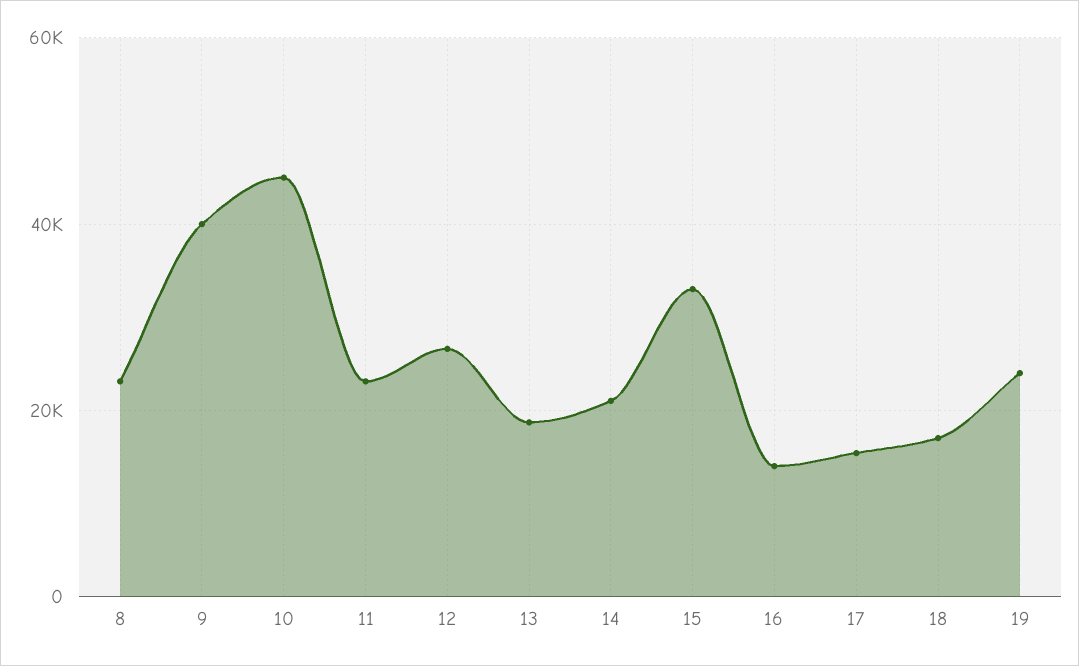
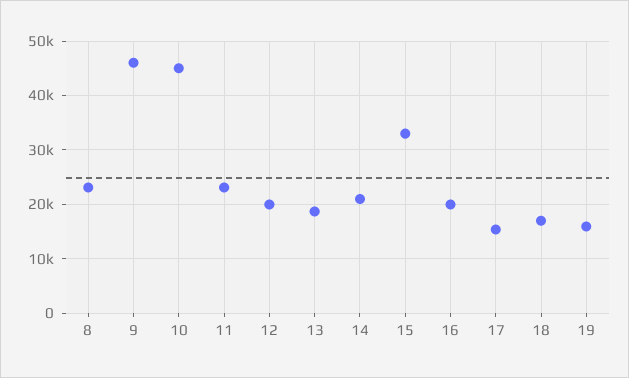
9: 40000 -> 46000
12: 26000 -> 20000
16: 14000 -> 20000
19: 24000 -> 16000

